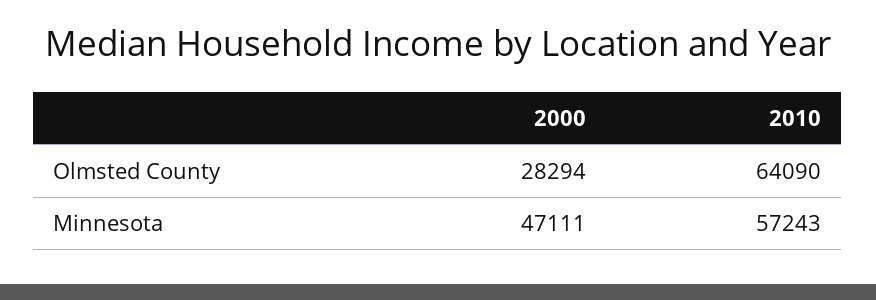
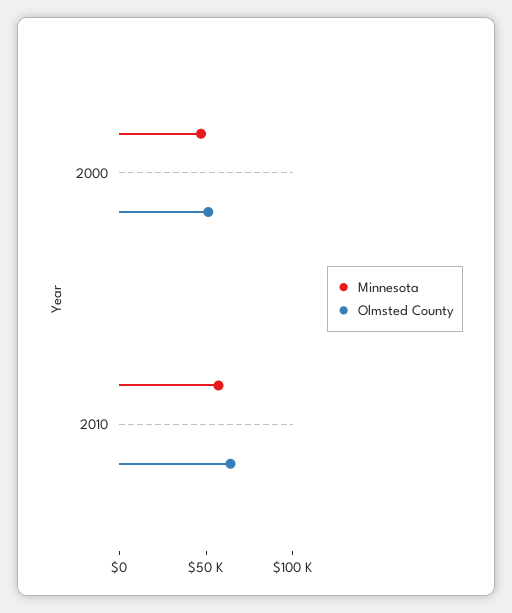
Olmsted County, 2000: 28294 -> 50000

